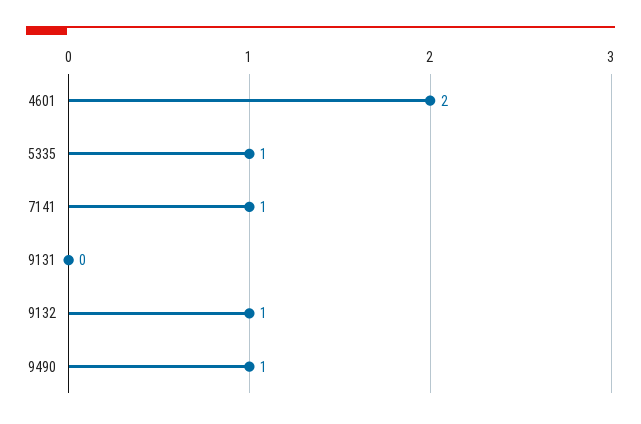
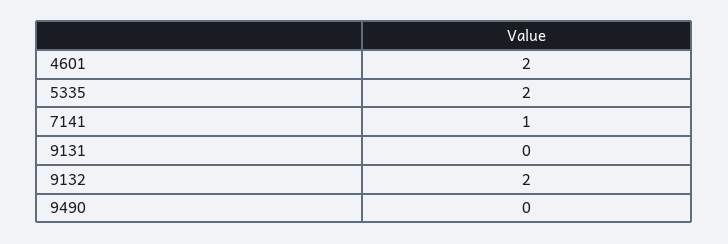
5335: 1 -> 2
9132: 1 -> 2
9490: 1 -> 0

